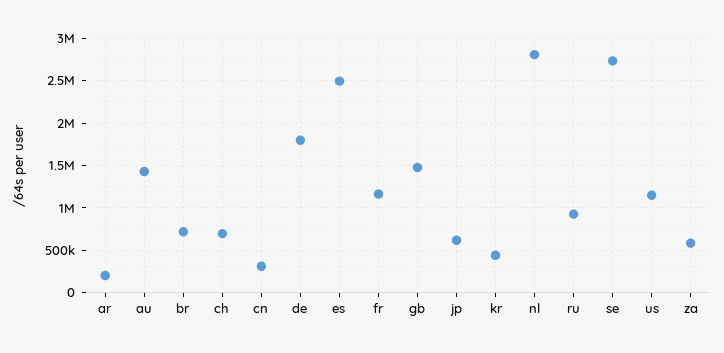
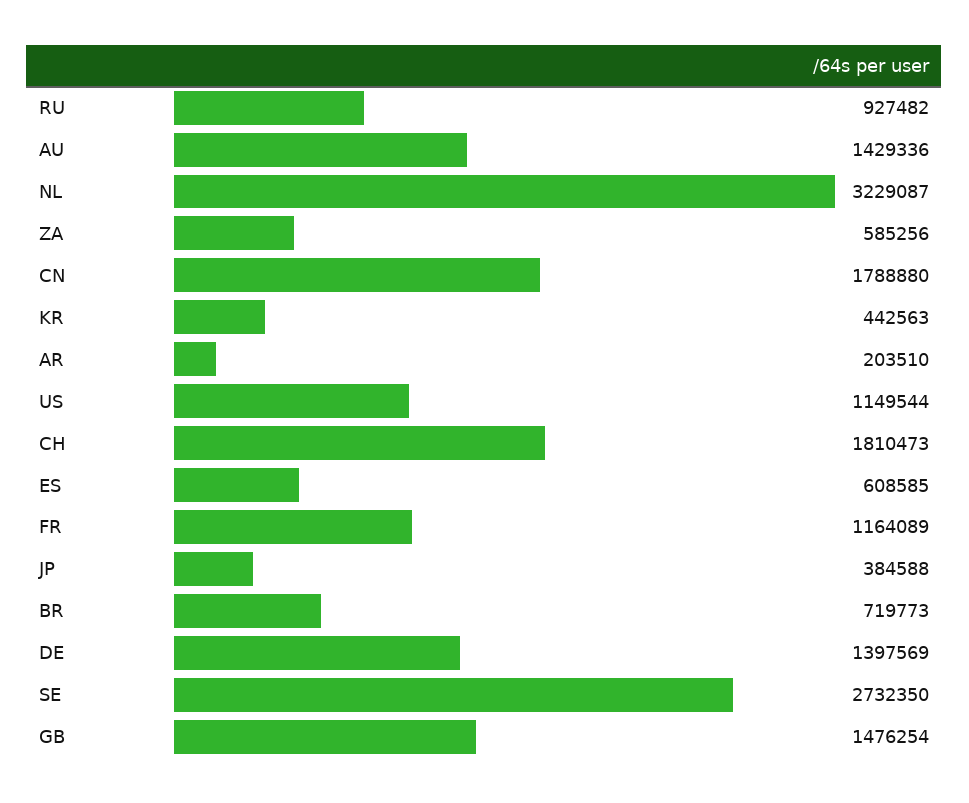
ch: 700000 -> 1810473
cn: 300000 -> 1788880
de: 1800000 -> 1397569
es: 2500000 -> 608585
jp: 600000 -> 384588
nl: 2800000 -> 3229087

